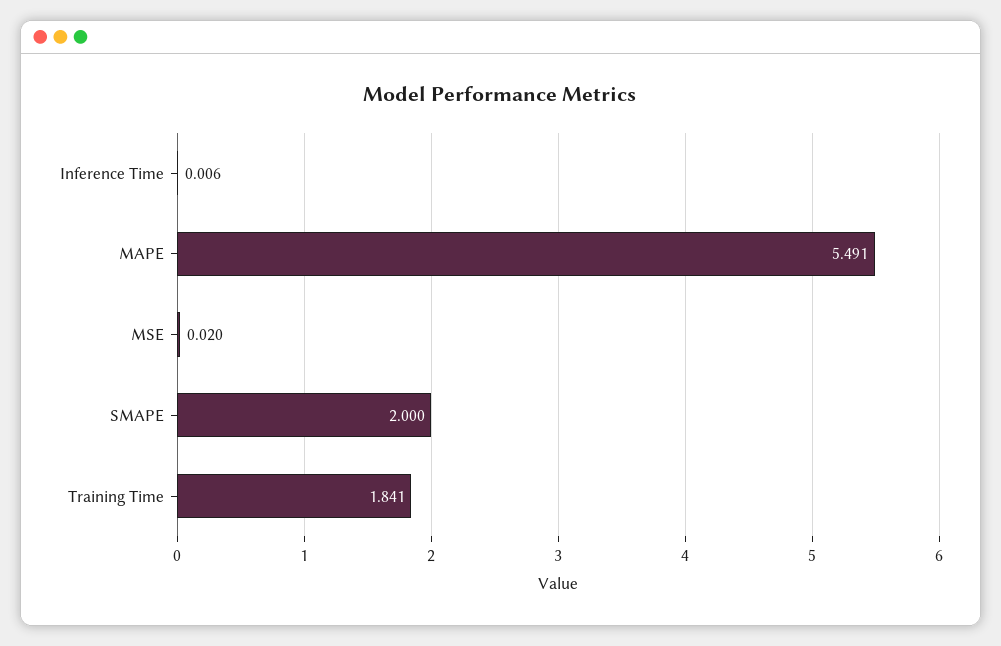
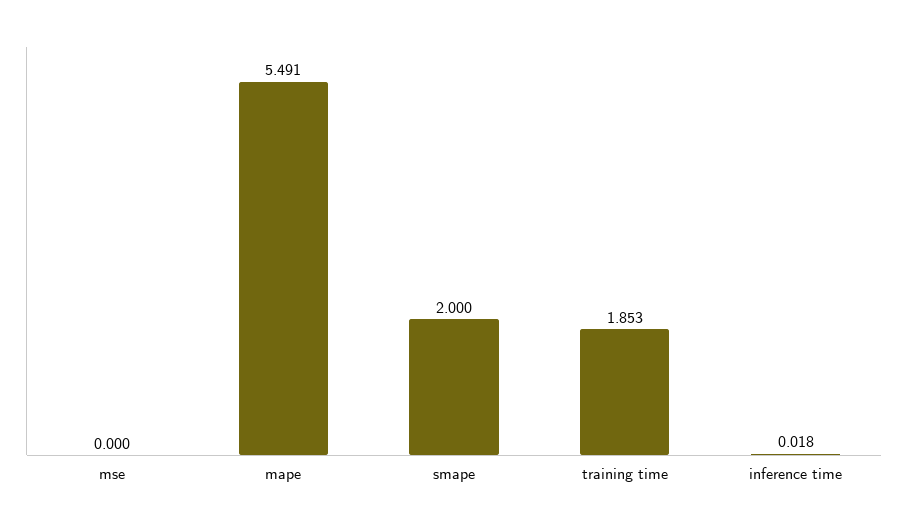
Inference Time: 0.006 -> 0.018
MSE: 0.02 -> 0
Training Time: 1.841 -> 1.853

